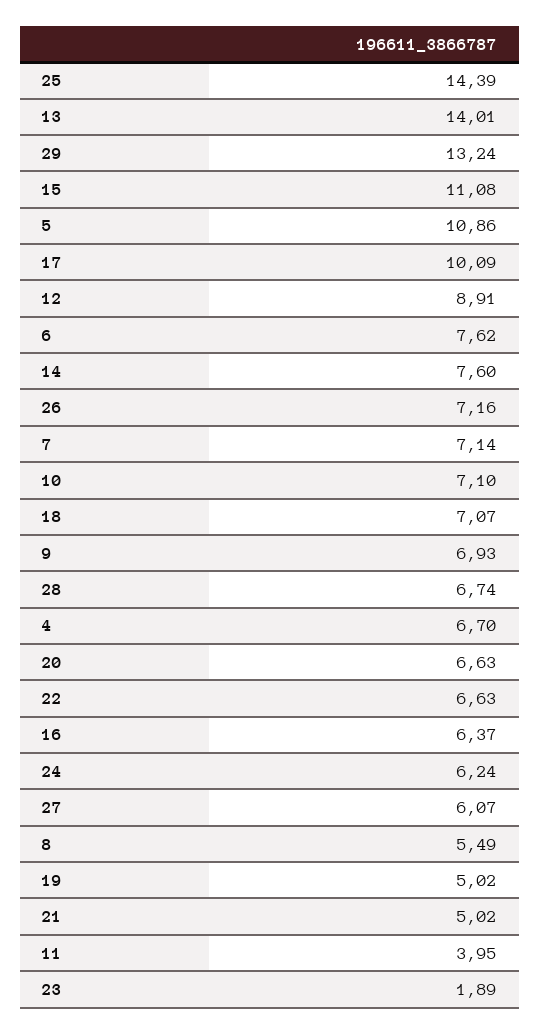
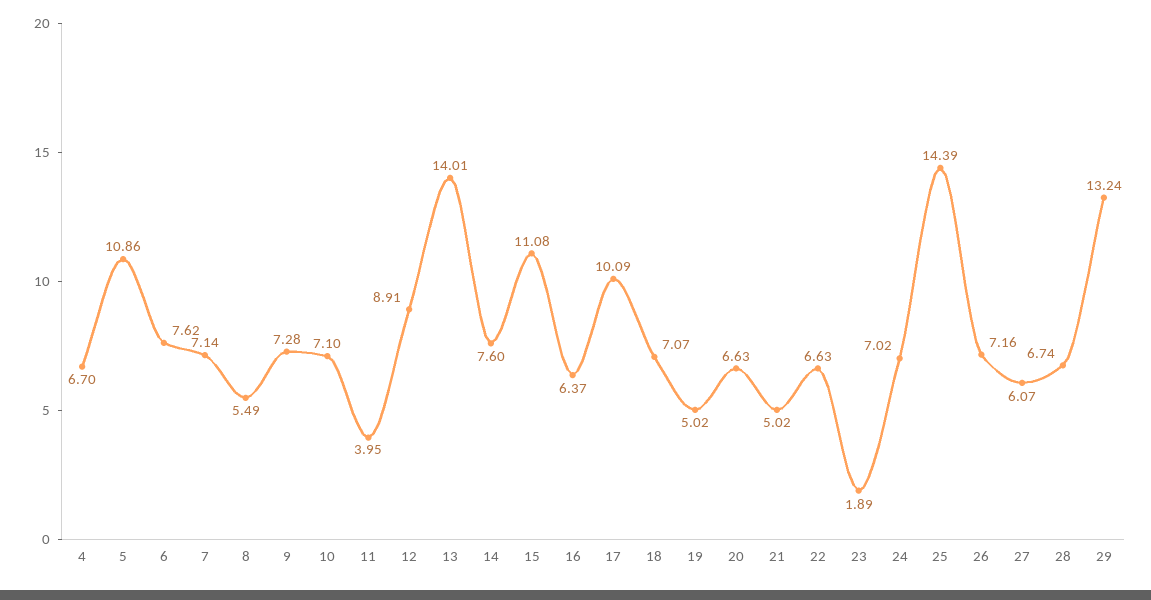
9: 6.93 -> 7.28
24: 6.24 -> 7.02

